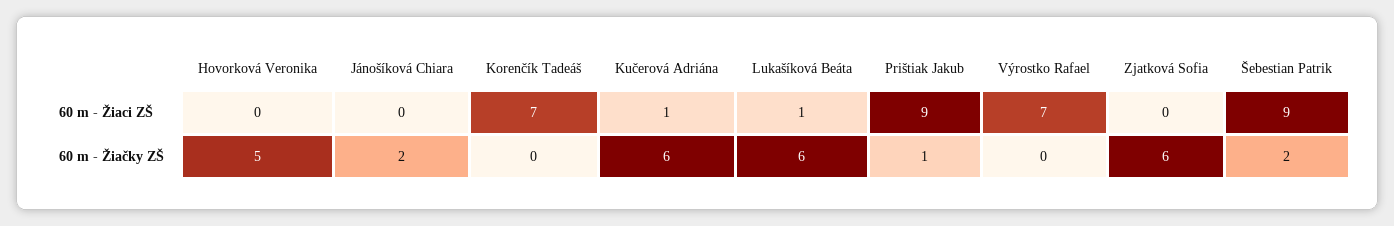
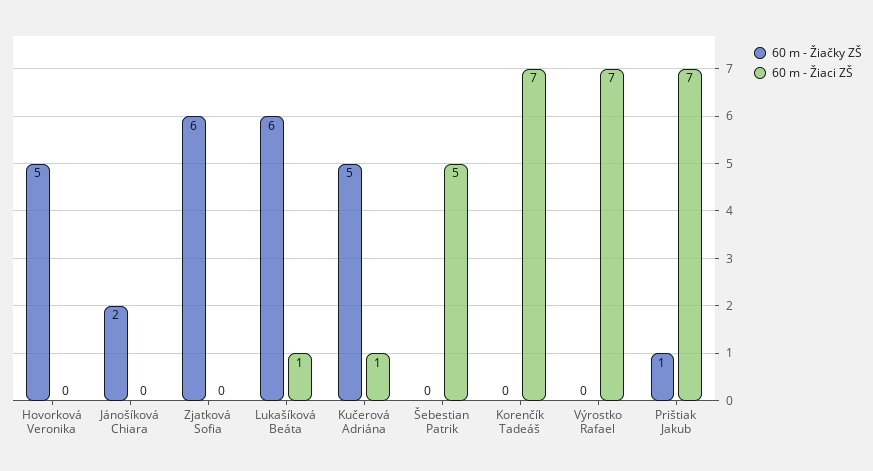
60 m - Žiaci ZŠ, Prištiak Jakub: 9 -> 7
60 m - Žiaci ZŠ, Šebestian Patrik: 9 -> 5
60 m - Žiačky ZŠ, Kučerová Adriána: 6 -> 5
60 m - Žiačky ZŠ, Šebestian Patrik: 2 -> 0

